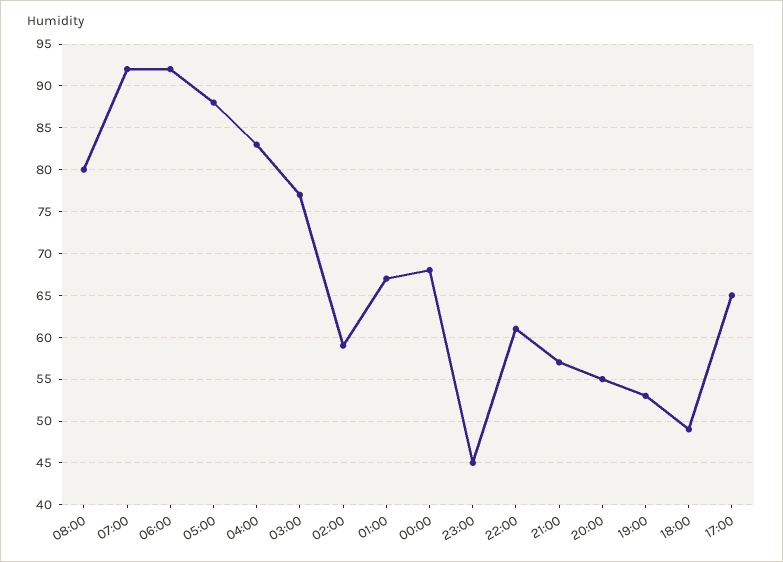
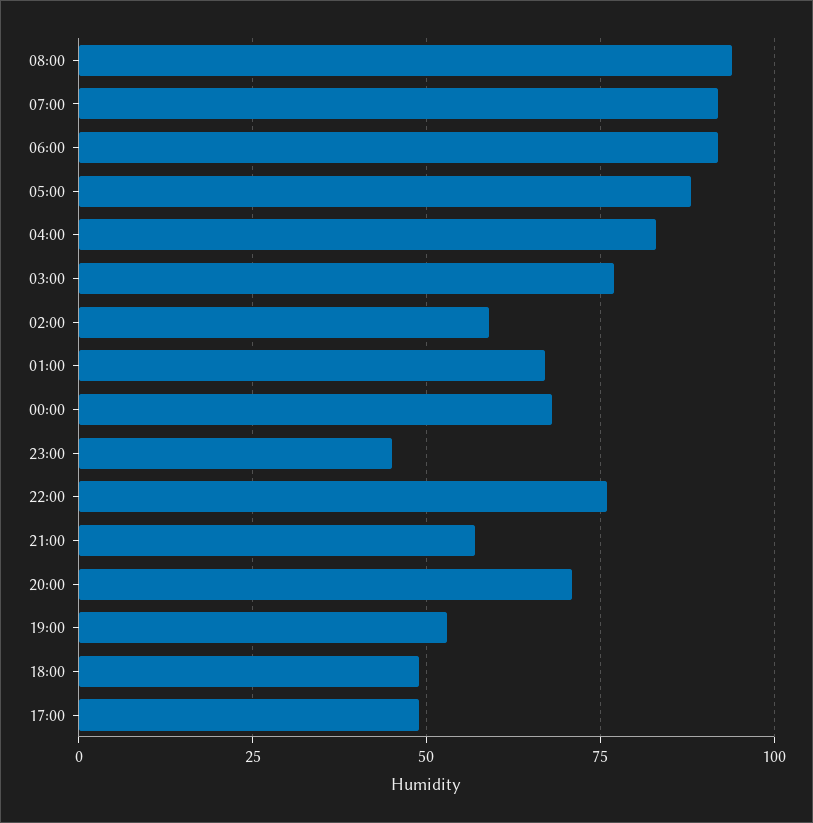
08:00: 80 -> 95
22:00: 61 -> 75
20:00: 55 -> 70
17:00: 65 -> 50

